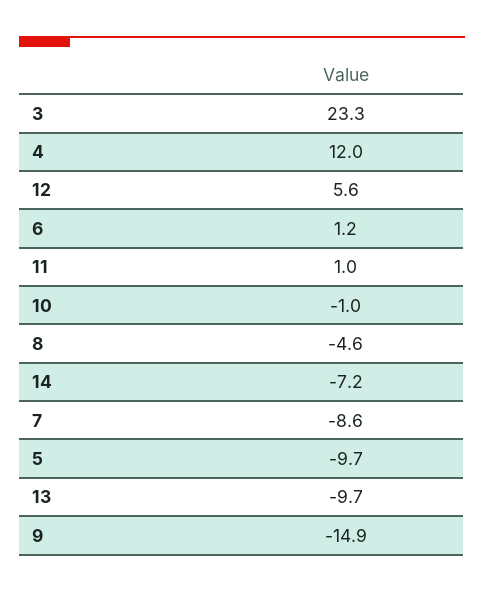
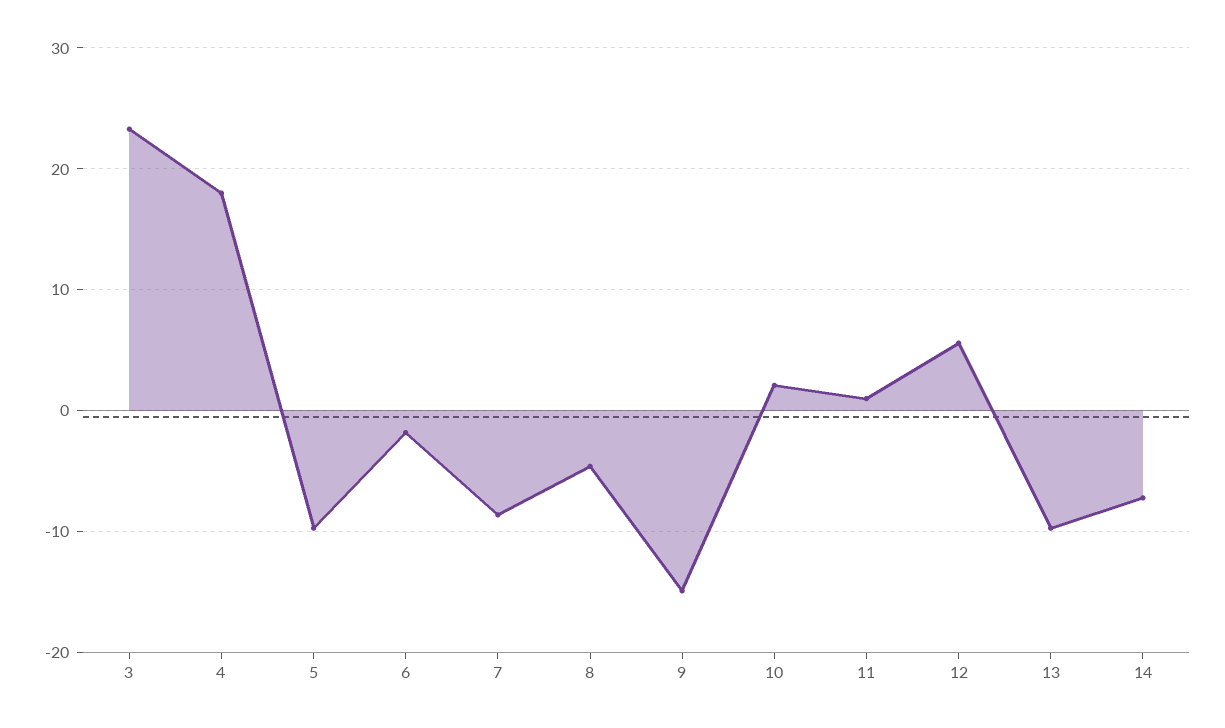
4: 12 -> 18
6: 1.2 -> -2
10: -1 -> 2

